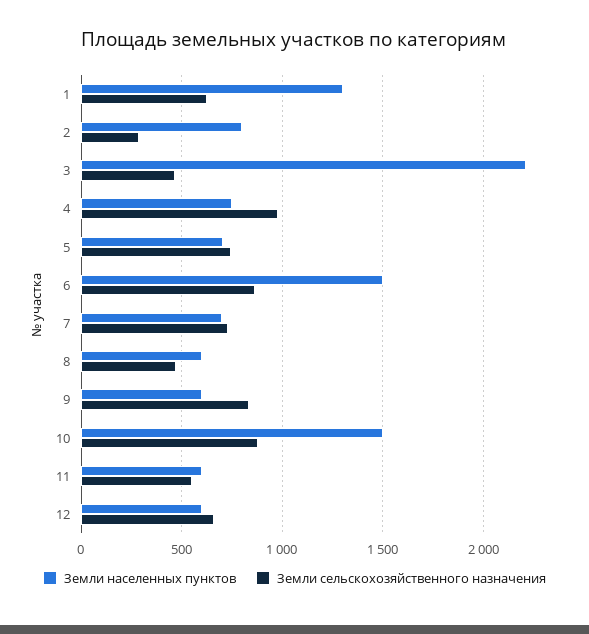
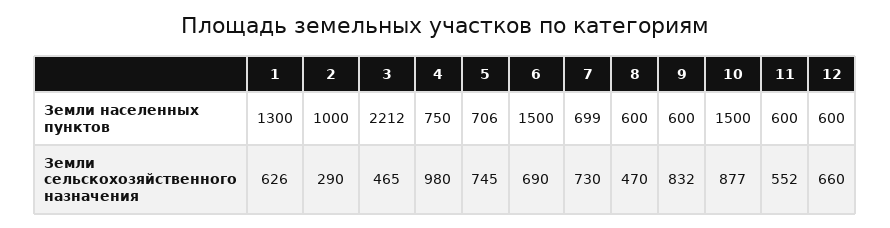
Земли населенных пунктов, 2: 800 -> 1000
Земли сельскохозяйственного назначения, 6: 850 -> 690

